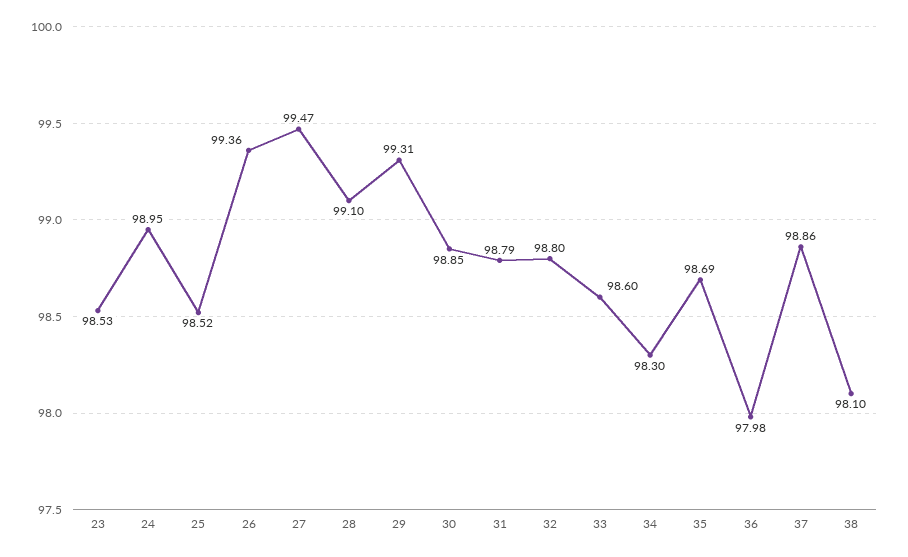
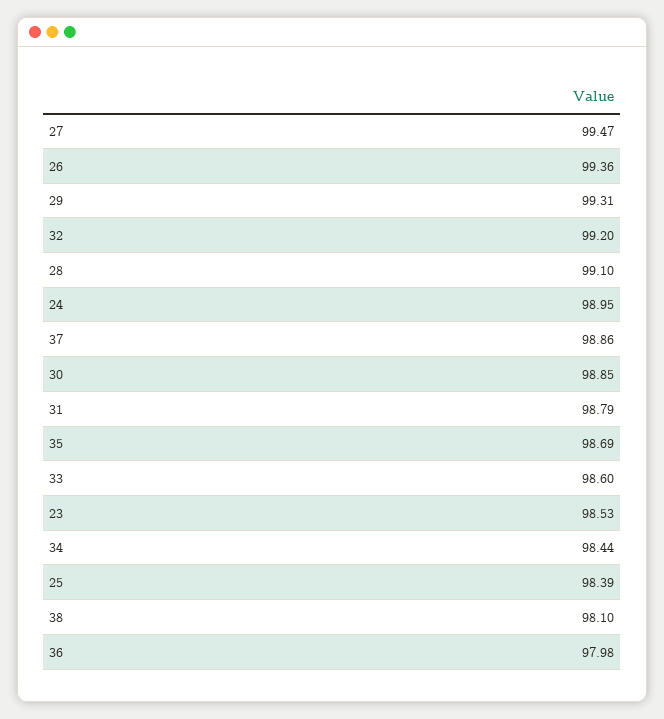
25: 98.52 -> 98.39
32: 98.8 -> 99.2
34: 98.3 -> 98.44

